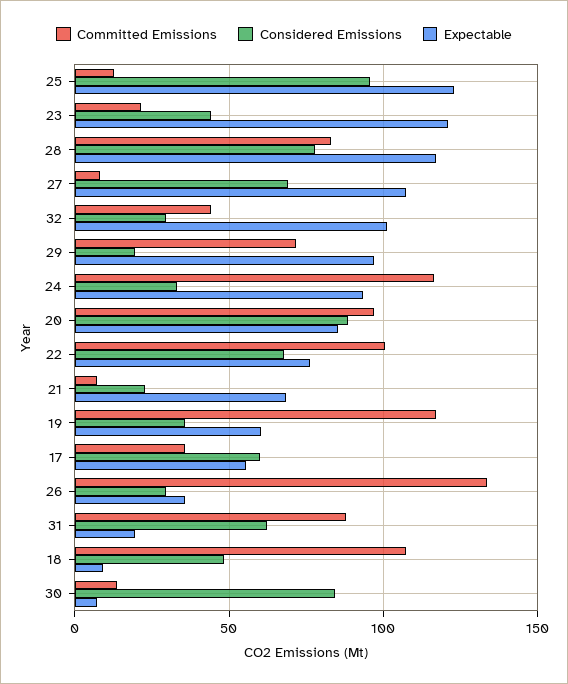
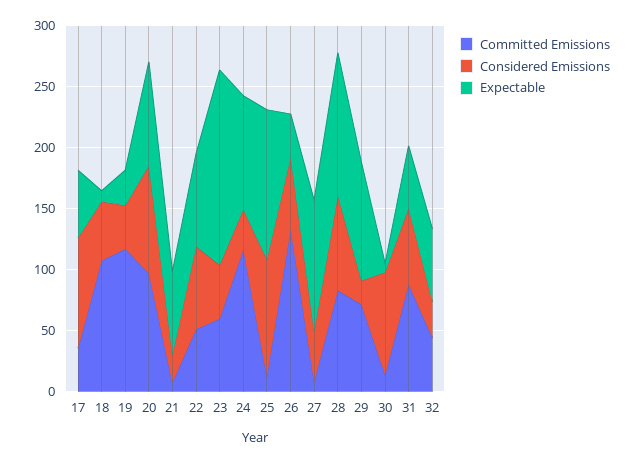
Committed Emissions, 23: 20 -> 60
Expectable, 23: 120 -> 160
Considered Emissions, 27: 70 -> 40
Expectable, 32: 100 -> 60
Committed Emissions, 22: 100 -> 50
Expectable, 19: 60 -> 30
Considered Emissions, 17: 60 -> 90
Considered Emissions, 26: 30 -> 60
Expectable, 31: 20 -> 50

